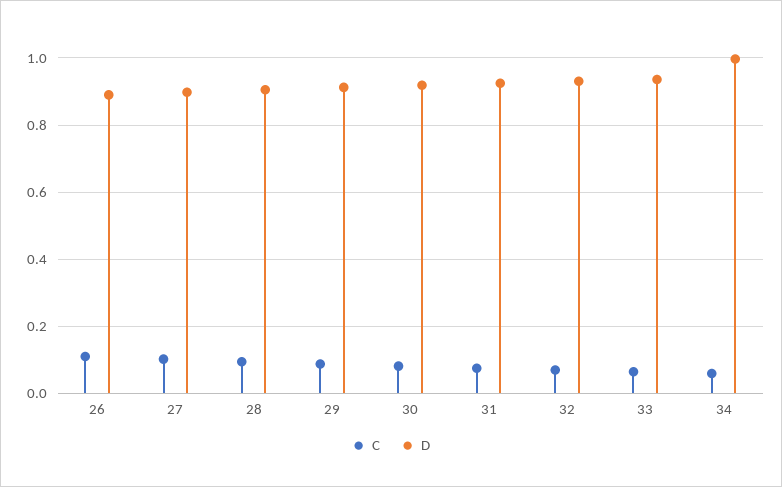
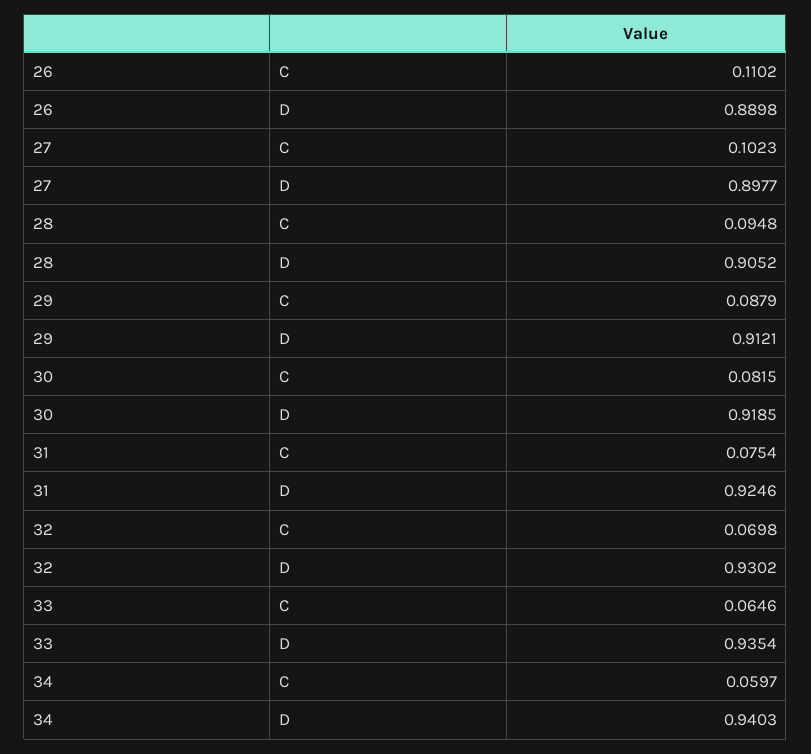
D, 34: 1 -> 0.9403

